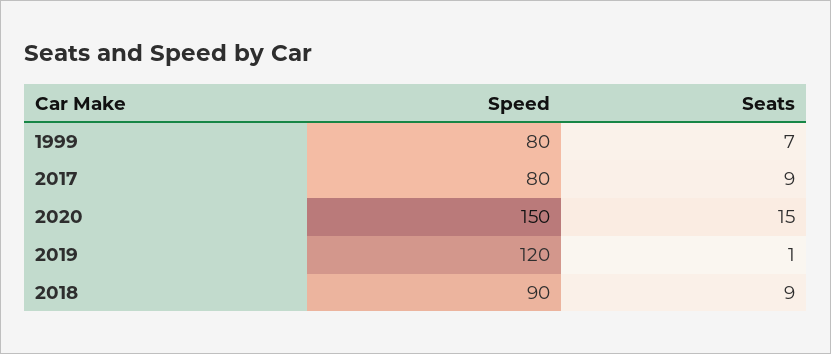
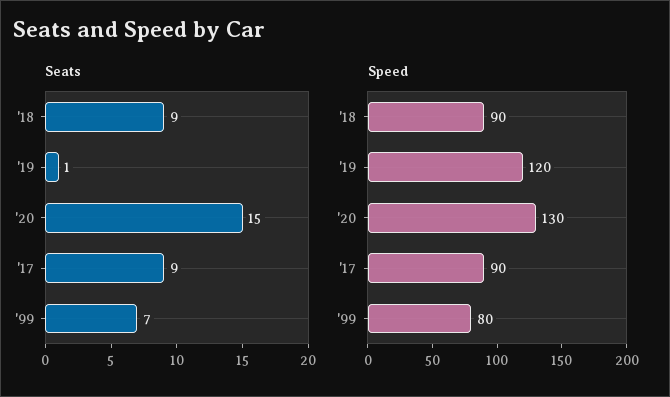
Speed, 2017: 80 -> 90
Speed, 2020: 150 -> 130

